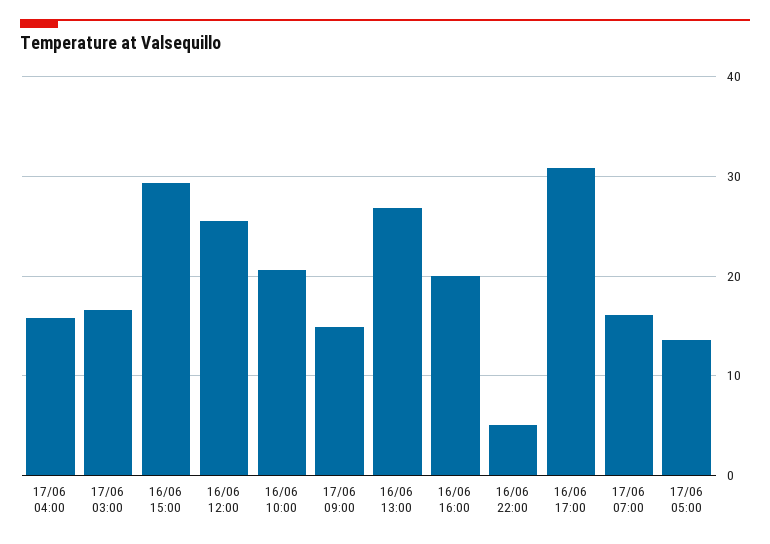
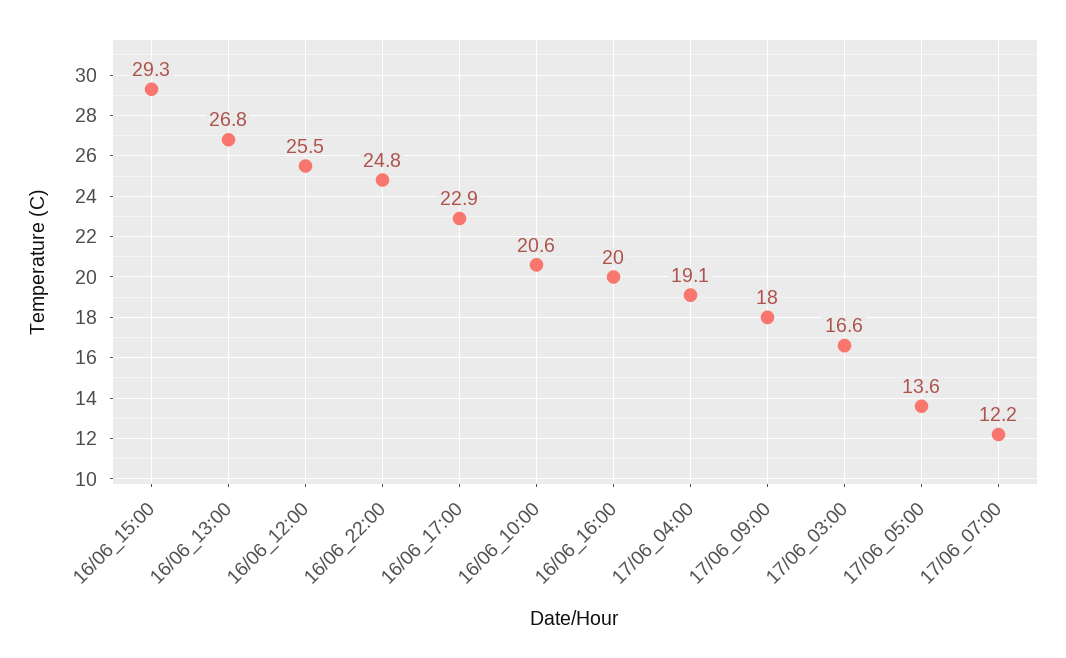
17/06 04:00: 16 -> 19.1
17/06 09:00: 15 -> 18
16/06 22:00: 5 -> 24.8
16/06 17:00: 31 -> 22.9
17/06 07:00: 16 -> 12.2

